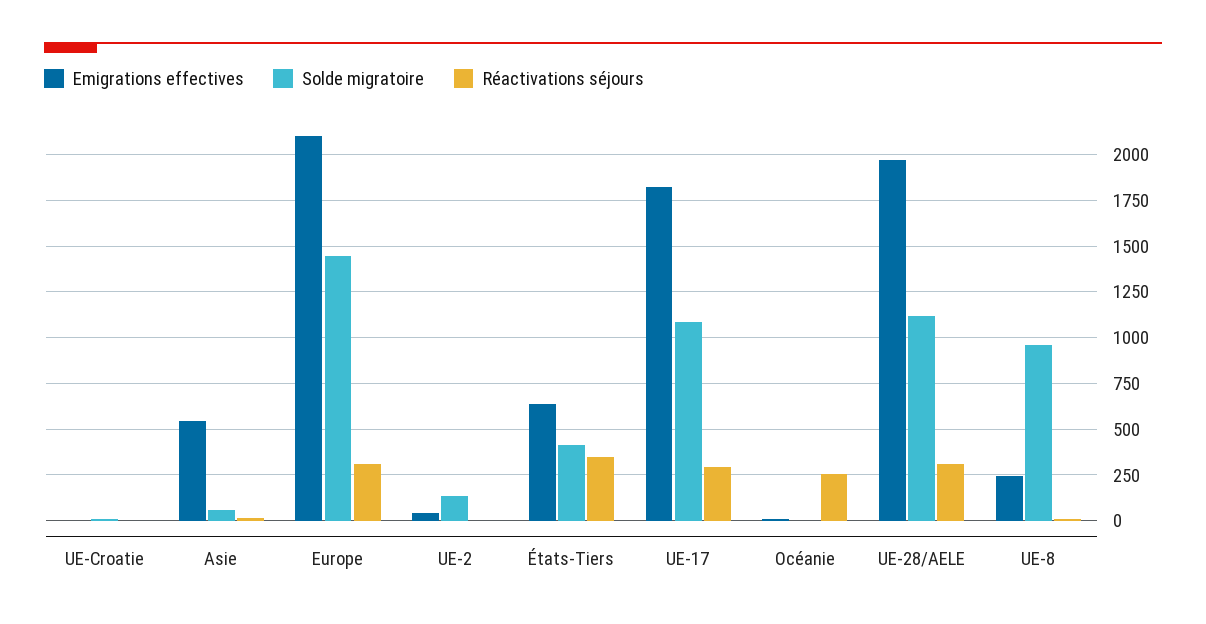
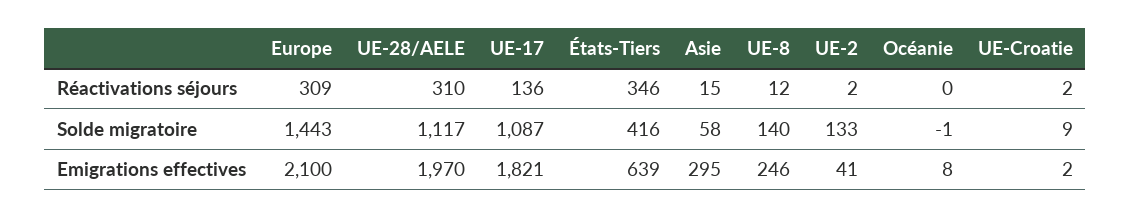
Emigrations effectives, Asie: 550 -> 295
Réactivations séjours, UE-17: 300 -> 136
Réactivations séjours, Océanie: 250 -> 0
Solde migratoire, UE-8: 950 -> 140

